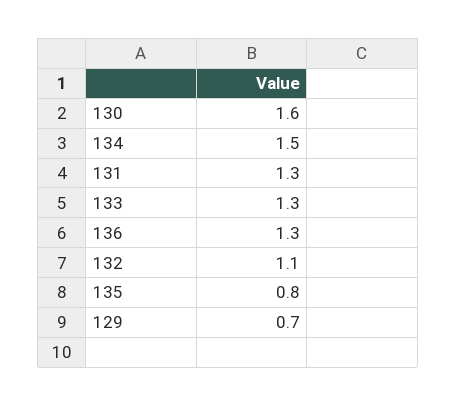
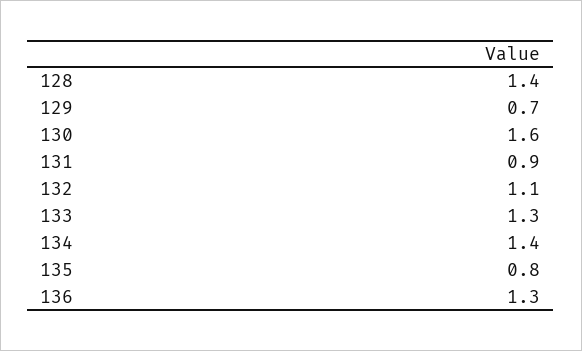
134: 1.5 -> 1.4
131: 1.3 -> 0.9
128: none -> 1.4

